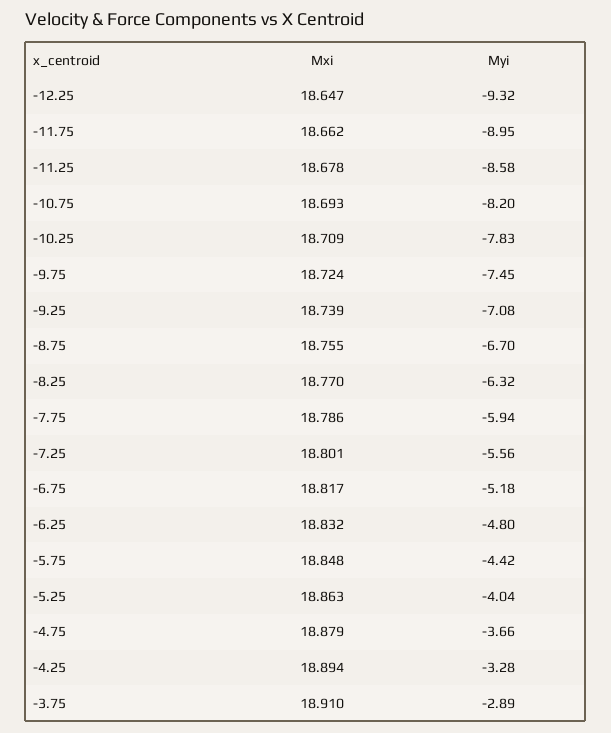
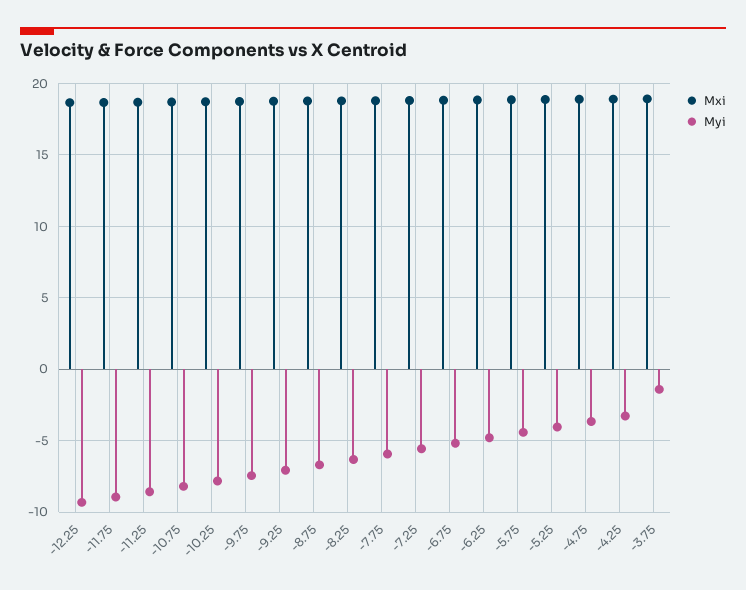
Myi, -3.75: -2.89 -> -1.5

